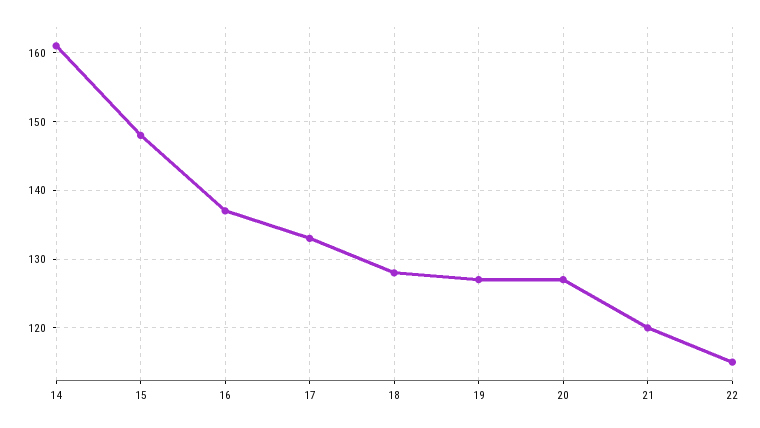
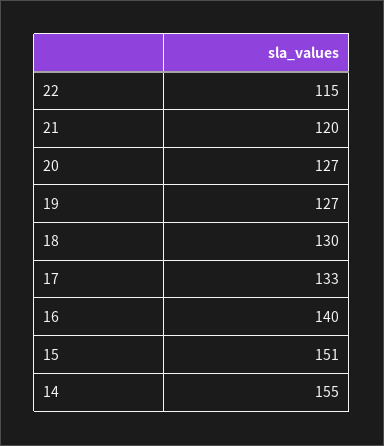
14: 161 -> 155
15: 148 -> 151
16: 137 -> 140
18: 128 -> 130

